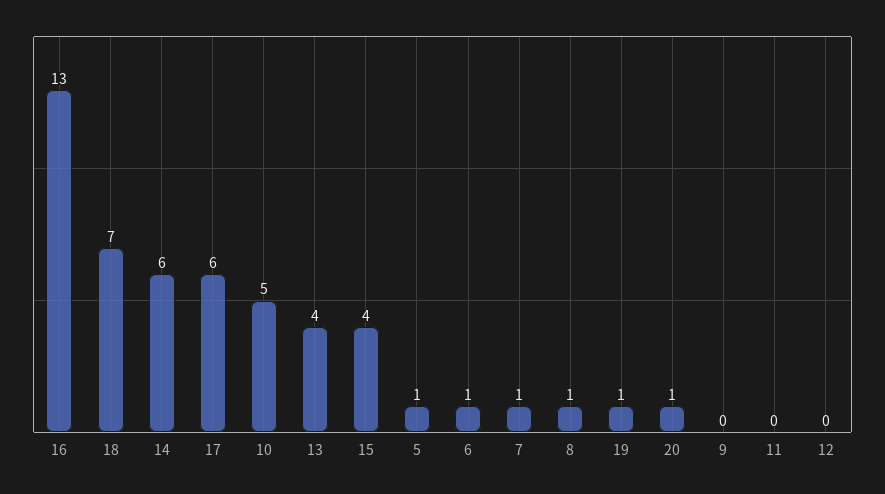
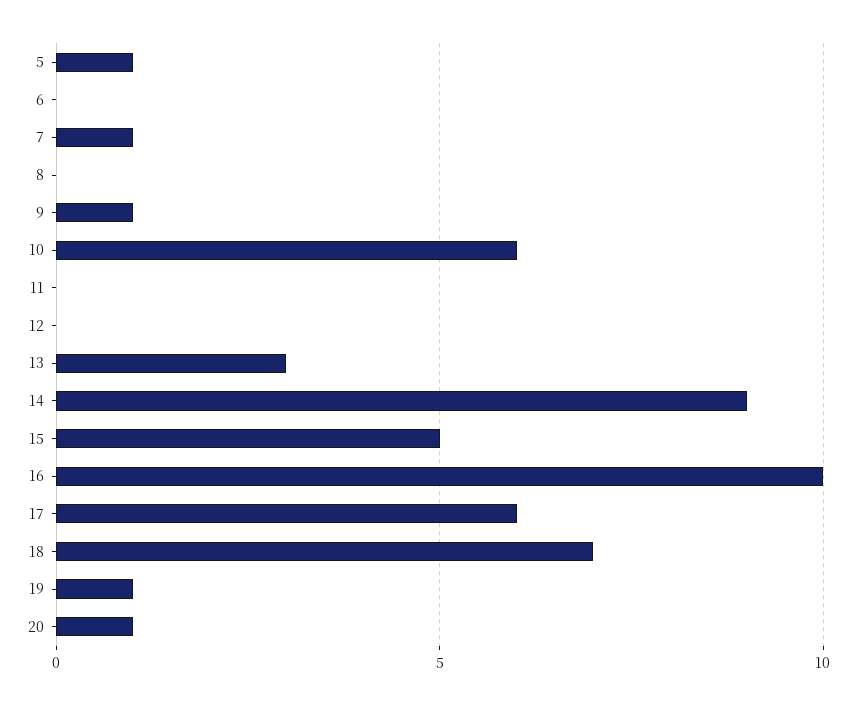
16: 13 -> 10
14: 6 -> 9
10: 5 -> 6
13: 4 -> 3
15: 4 -> 5
6: 1 -> 0
8: 1 -> 0
9: 0 -> 1

